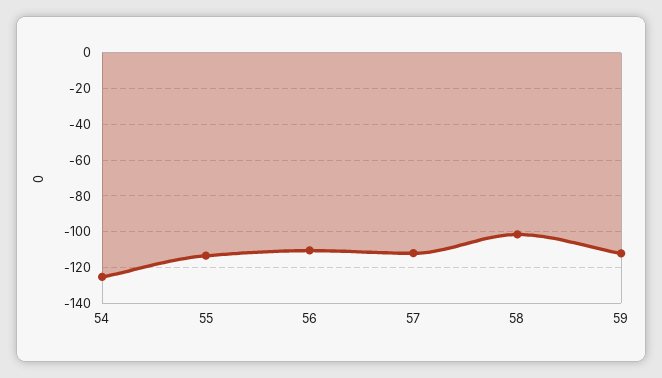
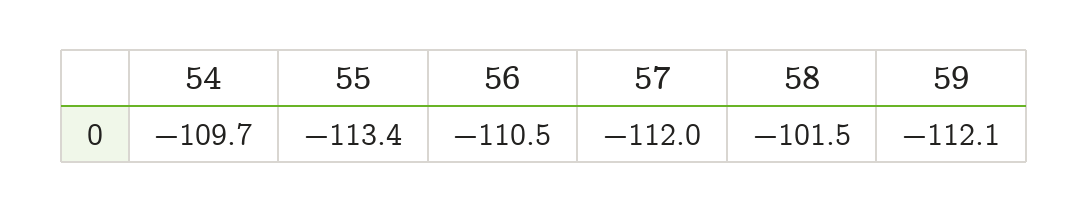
54: -125 -> -109.7

